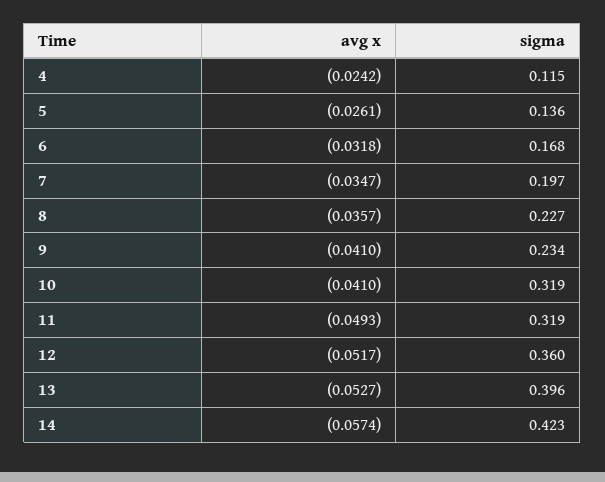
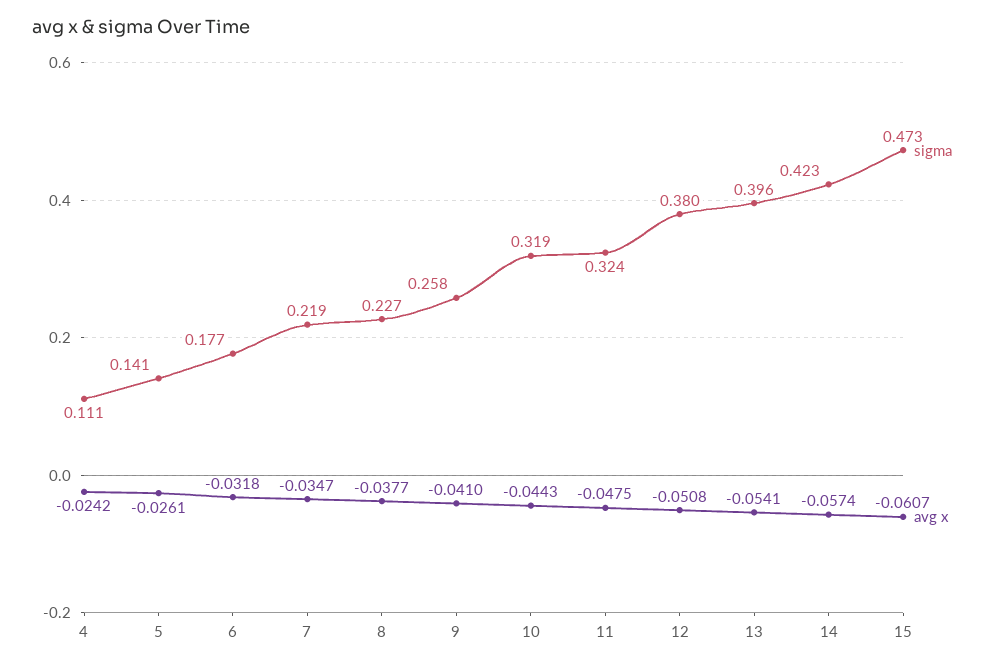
sigma, 4: 0.115 -> 0.111
sigma, 5: 0.136 -> 0.141
sigma, 6: 0.168 -> 0.177
sigma, 7: 0.197 -> 0.219
avg x, 8: -0.0357 -> -0.0377
sigma, 9: 0.234 -> 0.258
avg x, 10: -0.041 -> -0.0443
avg x, 11: -0.0493 -> -0.0475
sigma, 11: 0.319 -> 0.324
avg x, 12: -0.0517 -> -0.0508
sigma, 12: 0.36 -> 0.38
avg x, 13: -0.0527 -> -0.0541
sigma, 15: none -> 0.473
avg x, 15: none -> -0.0607

